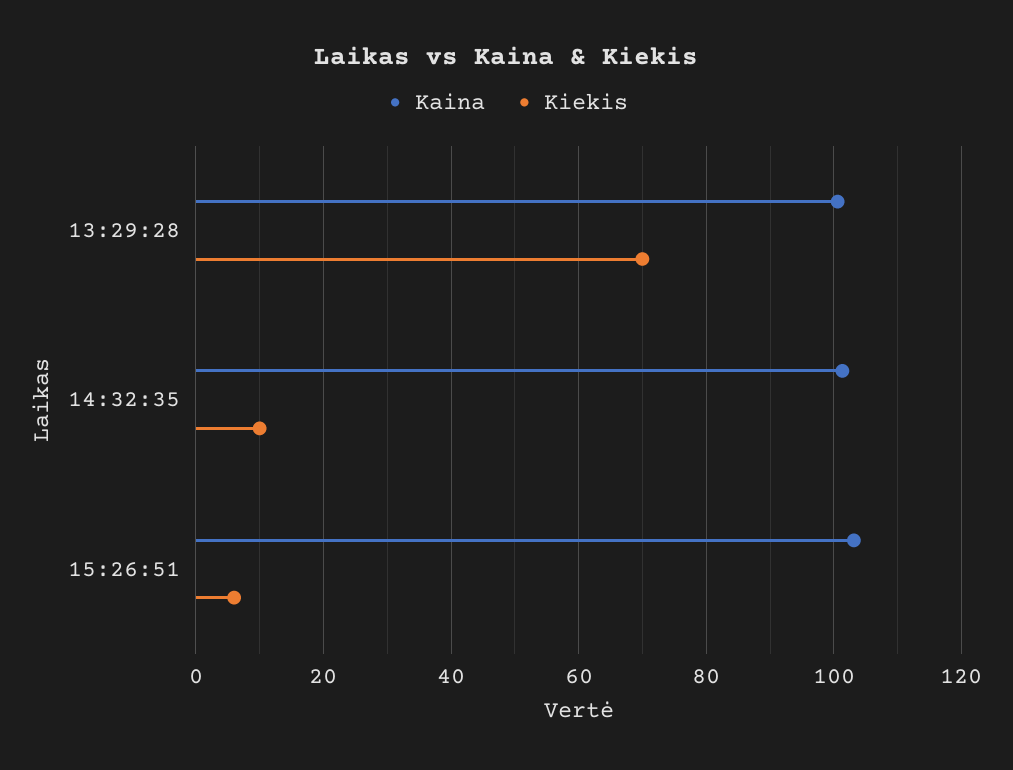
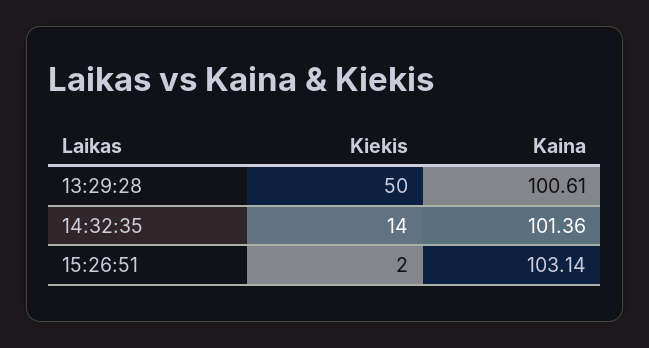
Kiekis, 13:29:28: 70 -> 50
Kiekis, 14:32:35: 10 -> 14
Kiekis, 15:26:51: 6 -> 2

